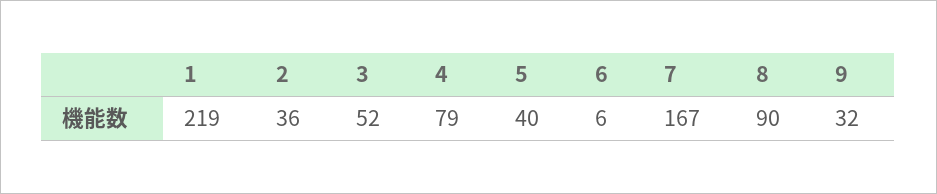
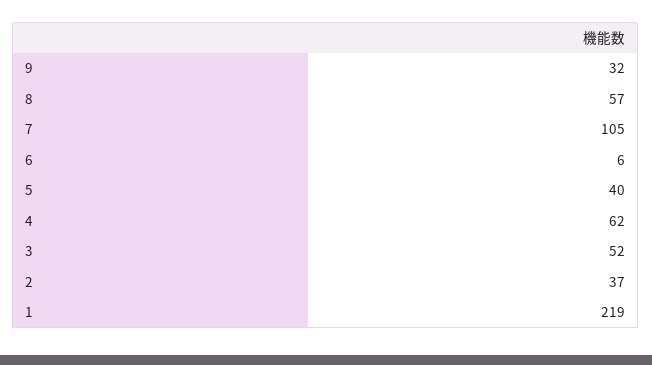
2: 36 -> 37
4: 79 -> 62
7: 167 -> 105
8: 90 -> 57

